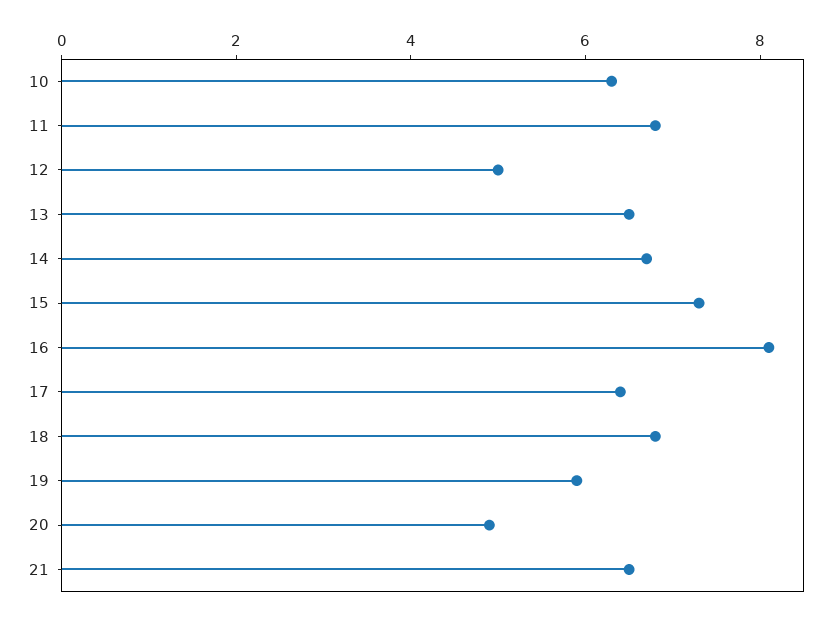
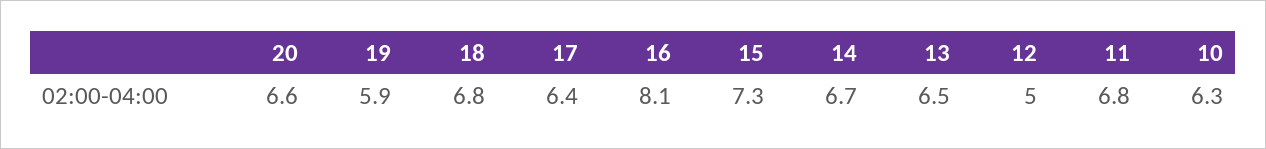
20: 5 -> 6.6
21: 6.5 -> none

